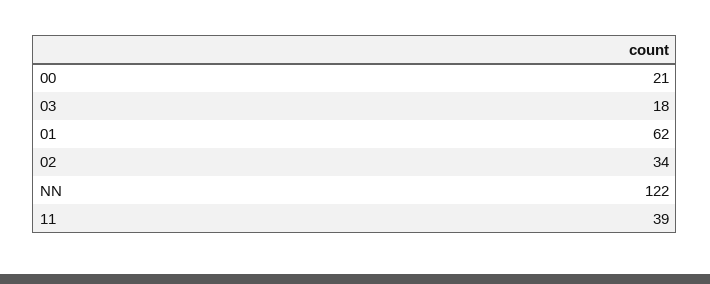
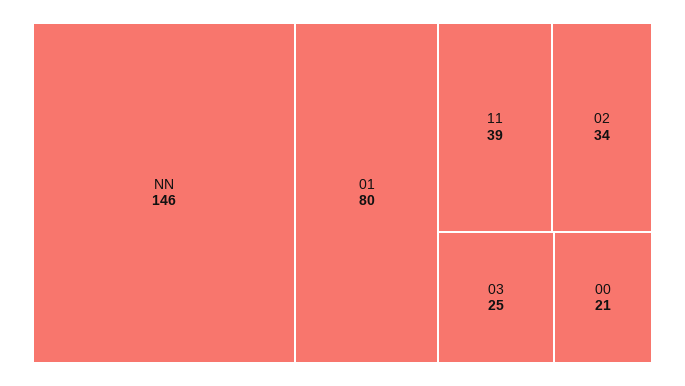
03: 18 -> 25
01: 62 -> 80
NN: 122 -> 146

